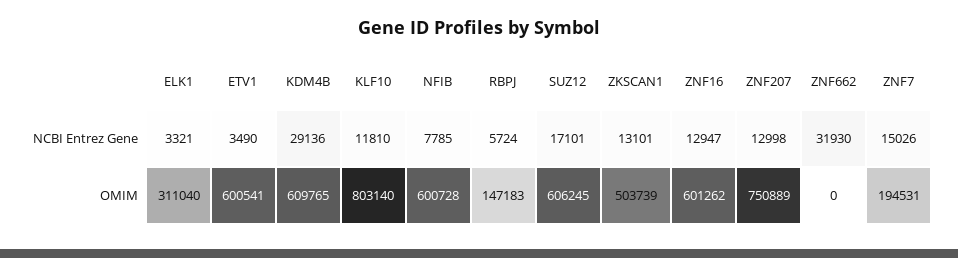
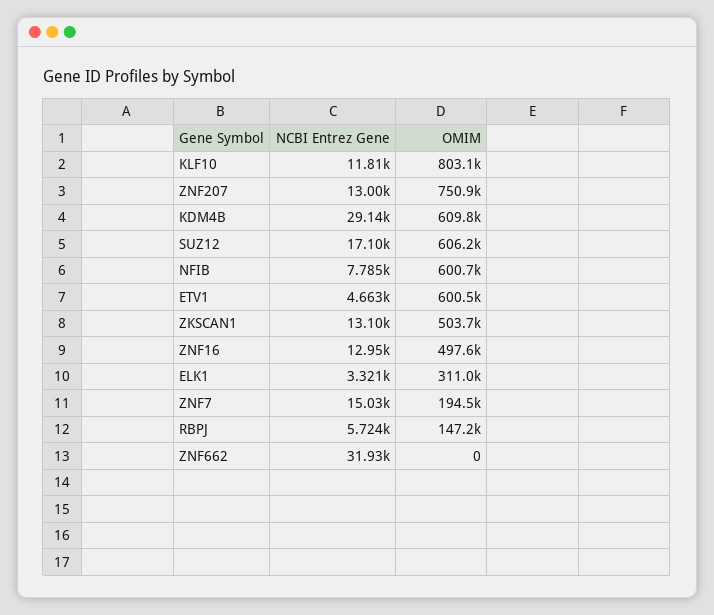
ETV1, NCBI Entrez Gene: 3490 -> 4663
ZNF16, OMIM: 601262 -> 497600

